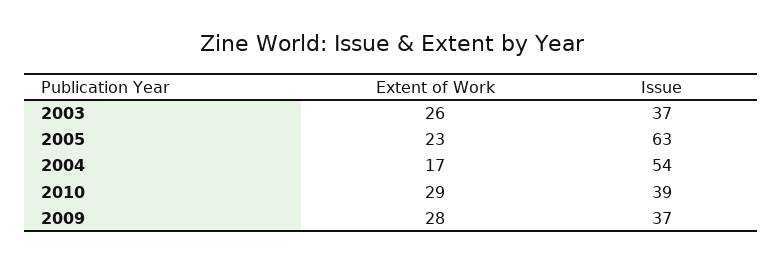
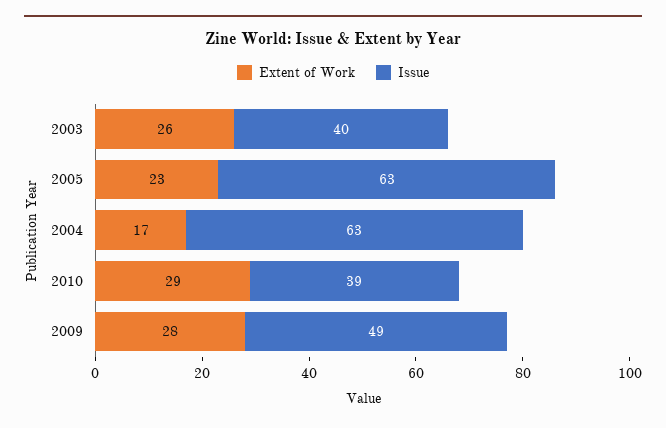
Issue, 2003: 37 -> 40
Issue, 2004: 54 -> 63
Issue, 2009: 37 -> 49

